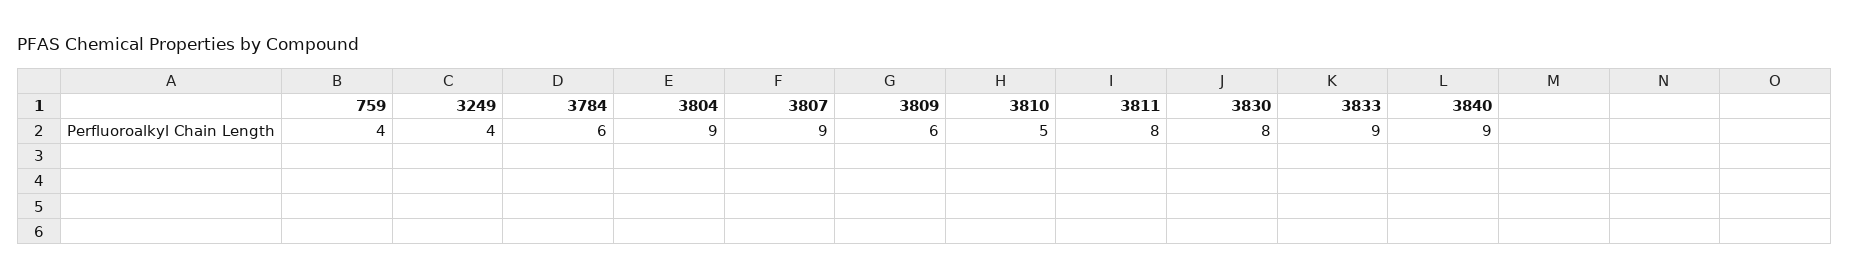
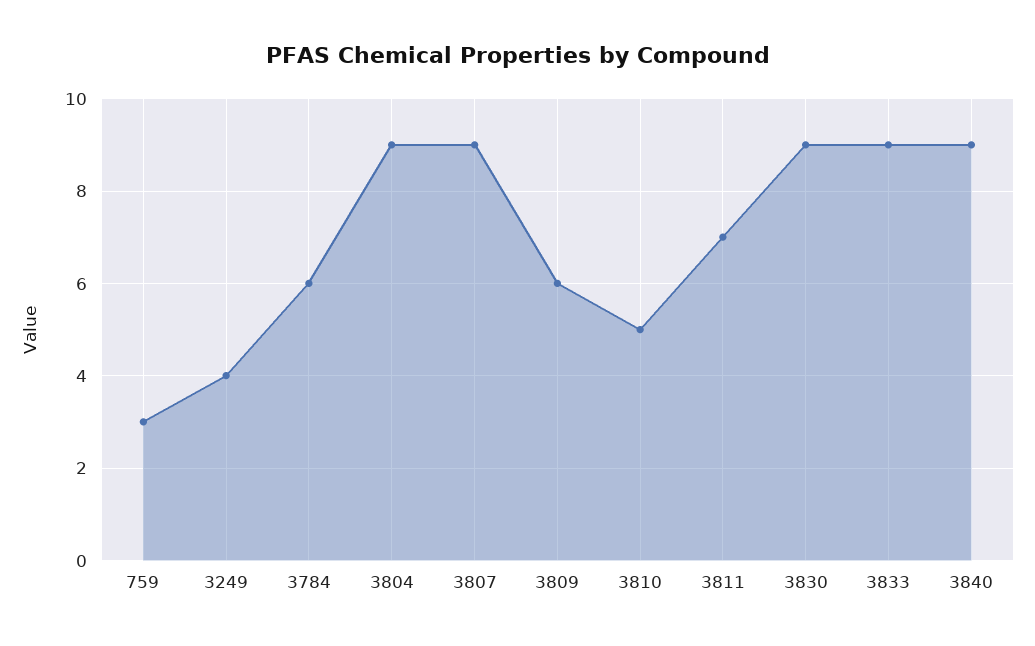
759: 4 -> 3
3811: 8 -> 7
3830: 8 -> 9

